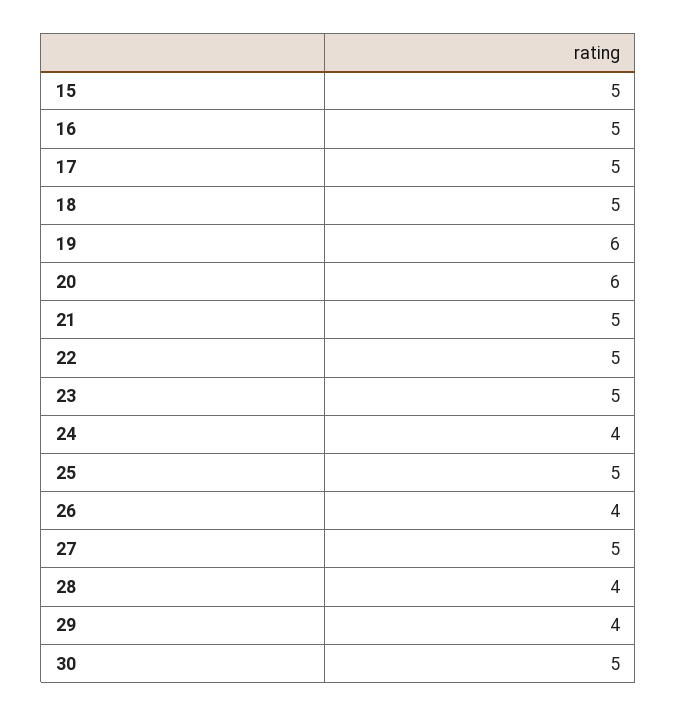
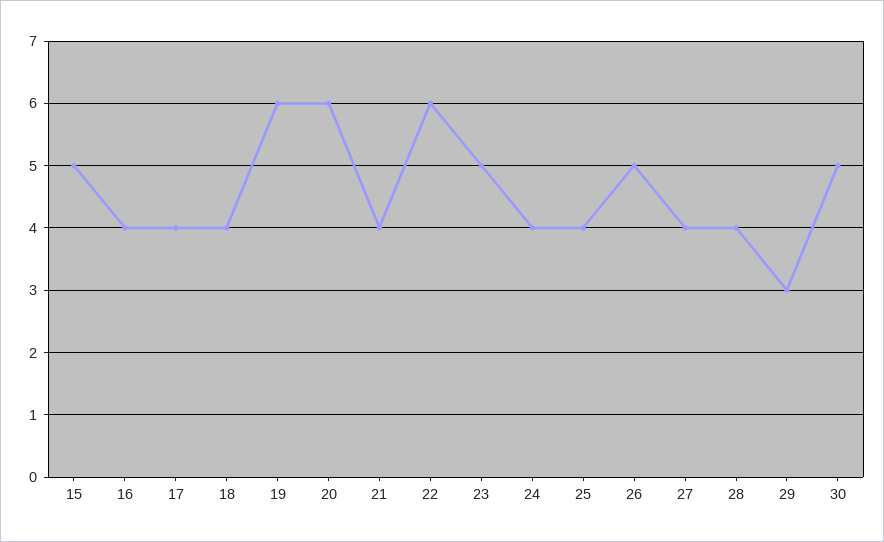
16: 5 -> 4
17: 5 -> 4
18: 5 -> 4
21: 5 -> 4
22: 5 -> 6
25: 5 -> 4
26: 4 -> 5
27: 5 -> 4
29: 4 -> 3

